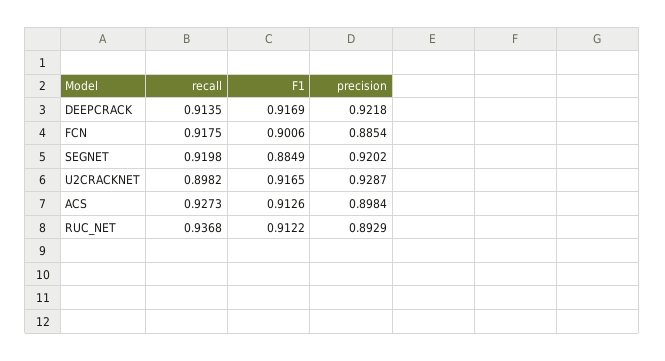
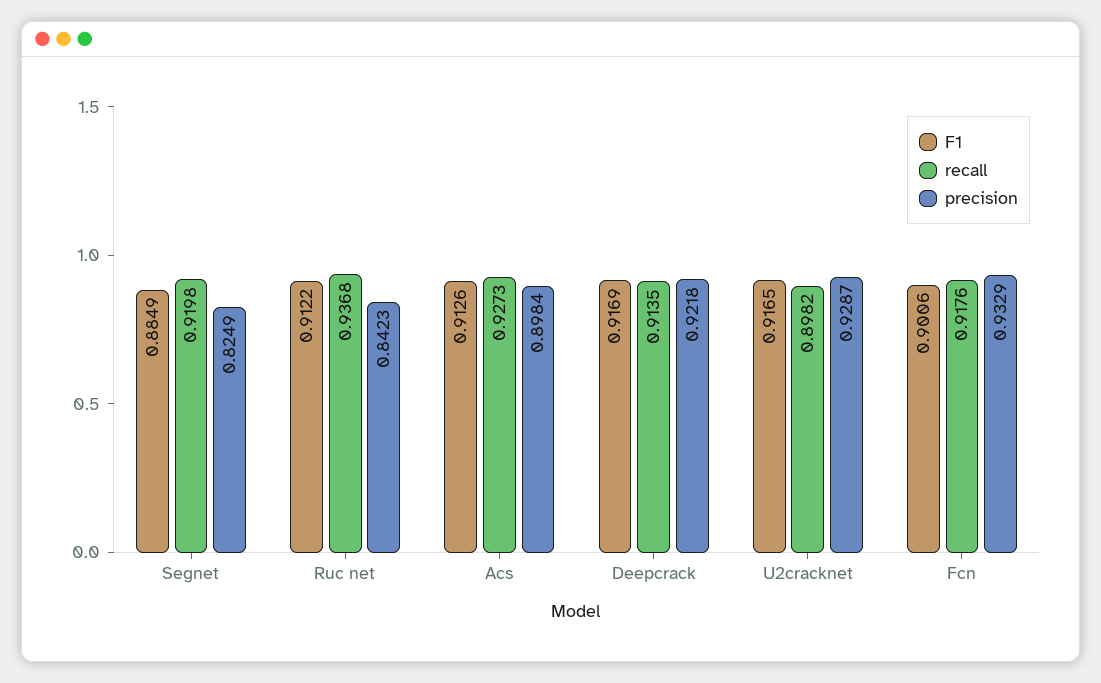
recall, FCN: 0.9175 -> 0.9176
precision, FCN: 0.8854 -> 0.9329
precision, SEGNET: 0.9202 -> 0.8249
precision, RUC_NET: 0.8929 -> 0.8423

